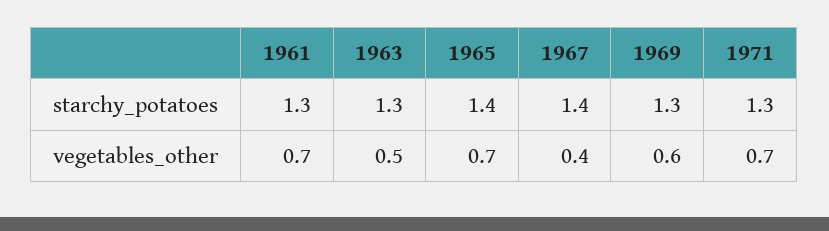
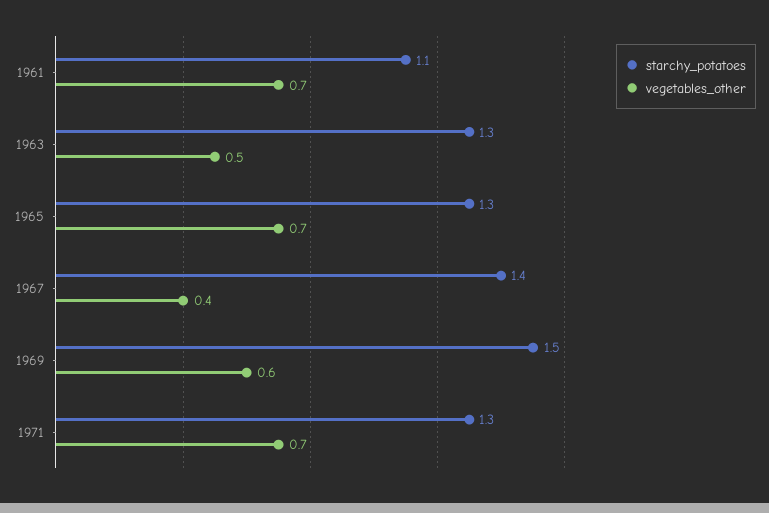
starchy_potatoes, 1961: 1.3 -> 1.1
starchy_potatoes, 1965: 1.4 -> 1.3
starchy_potatoes, 1969: 1.3 -> 1.5

